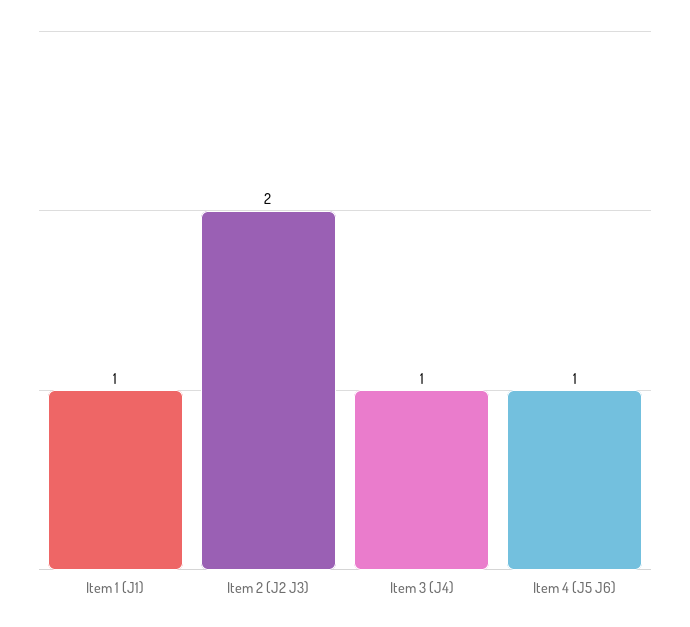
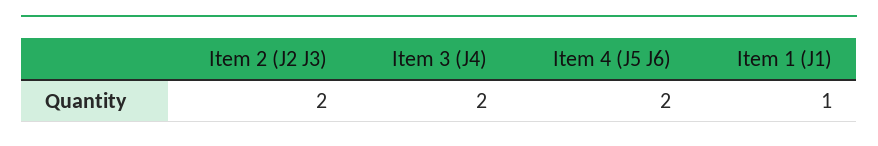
Item 3 (J4): 1 -> 2
Item 4 (J5 J6): 1 -> 2

